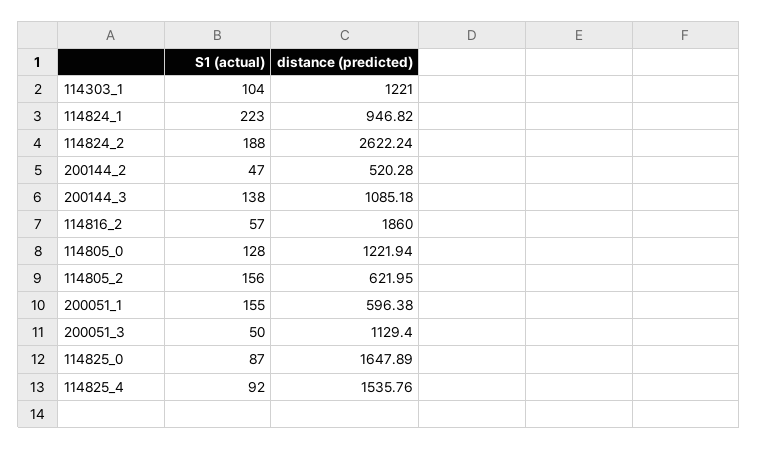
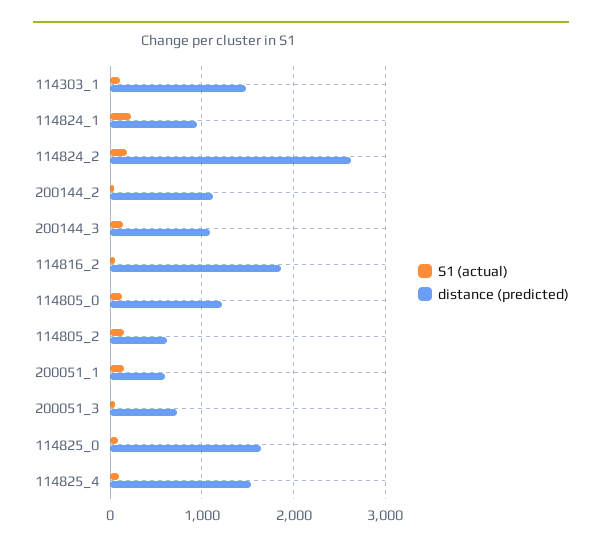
distance (predicted), 114303_1: 1221 -> 1500
distance (predicted), 200144_2: 520.28 -> 1100
distance (predicted), 200051_3: 1129.4 -> 700

